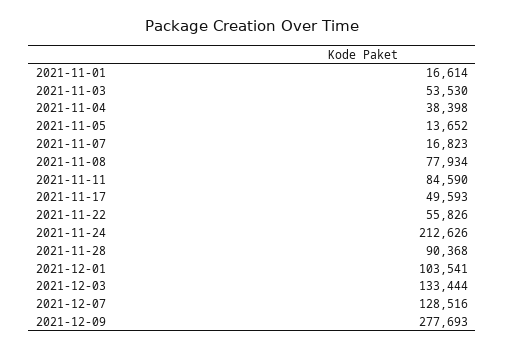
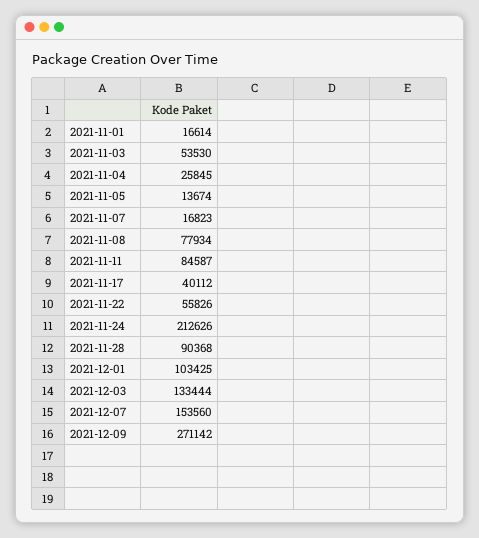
2021-11-04: 38398 -> 25845
2021-11-05: 13652 -> 13674
2021-11-11: 84590 -> 84587
2021-11-17: 49593 -> 40112
2021-12-01: 103541 -> 103425
2021-12-07: 128516 -> 153560
2021-12-09: 277693 -> 271142

